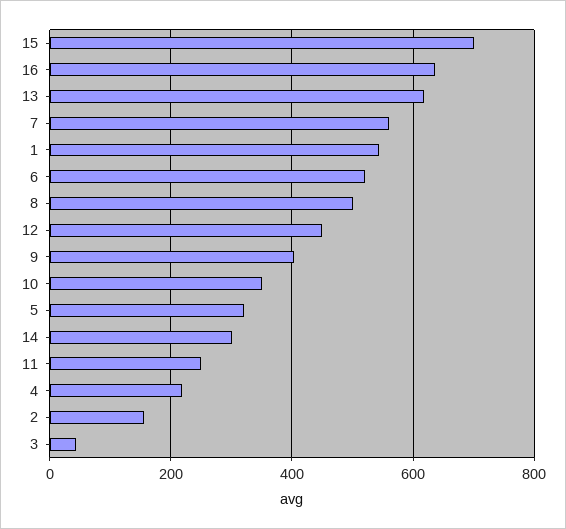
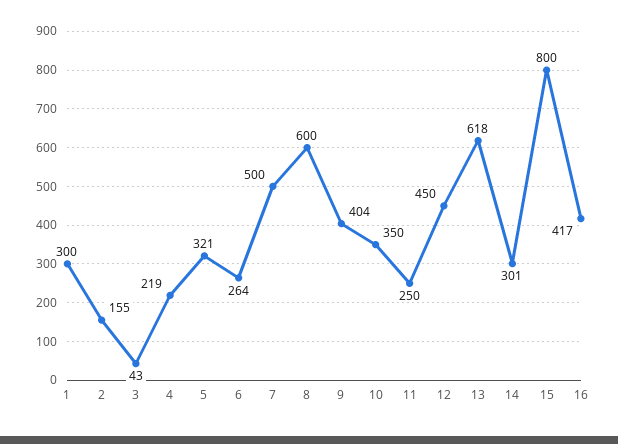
15: 700 -> 800
16: 640 -> 417
7: 560 -> 500
1: 540 -> 300
6: 520 -> 264
8: 500 -> 600

